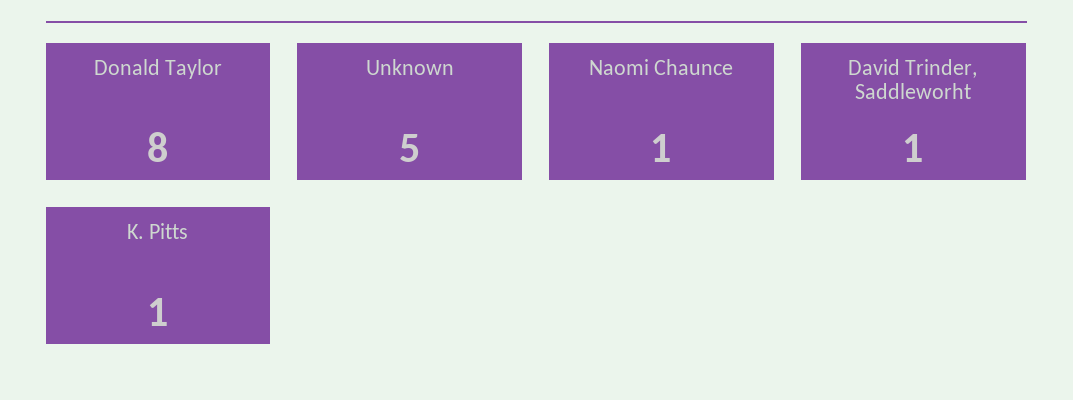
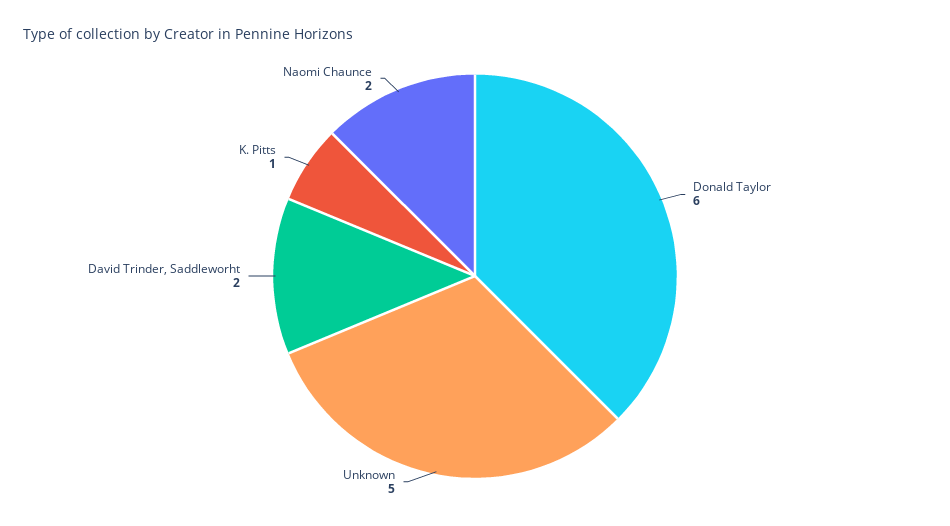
Donald Taylor: 8 -> 6
Naomi Chaunce: 1 -> 2
David Trinder, Saddleworht: 1 -> 2

